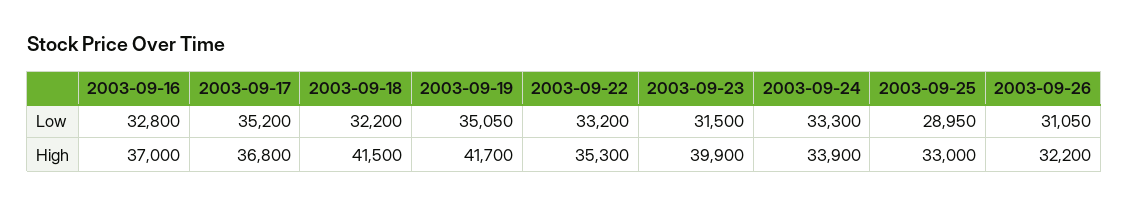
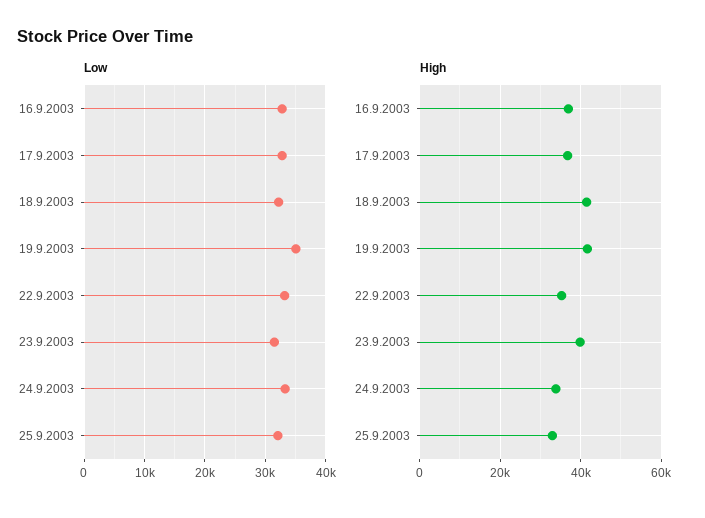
Low, 2003-09-17: 35200 -> 33000
Low, 2003-09-25: 28950 -> 32000
Low, 2003-09-26: 31050 -> none
High, 2003-09-26: 32200 -> none

